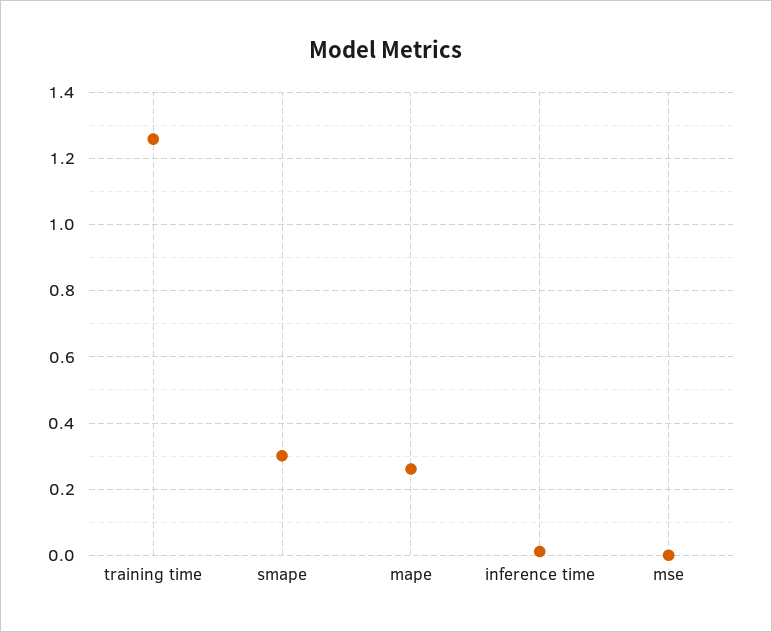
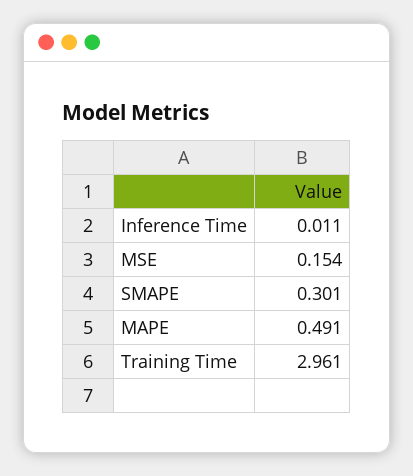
training time: 1.26 -> 2.961
mape: 0.26 -> 0.491
mse: 0 -> 0.154

